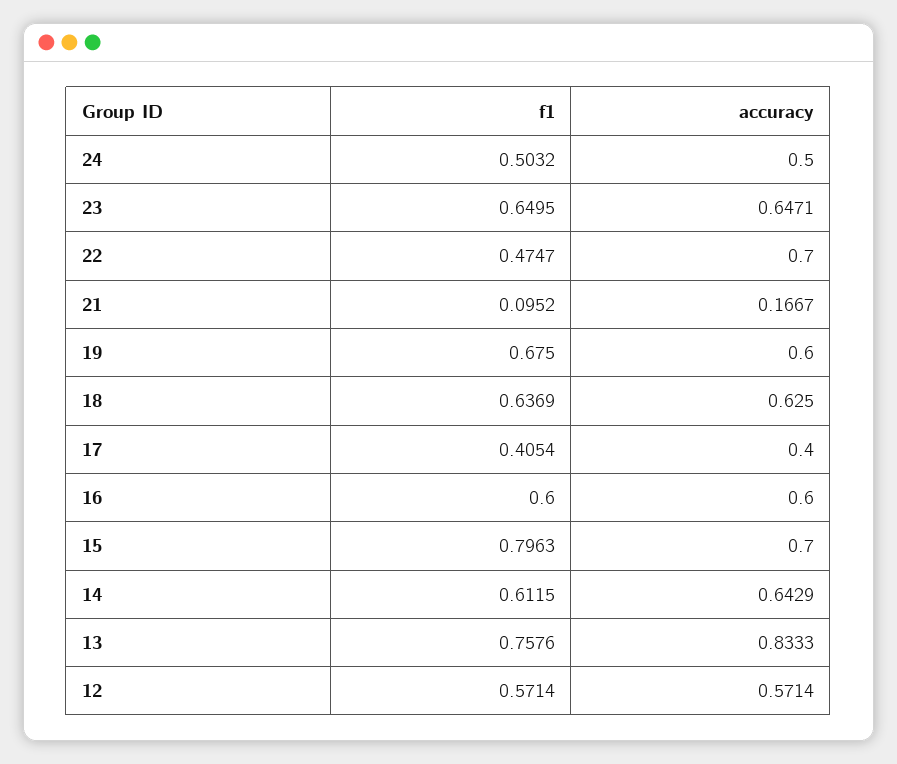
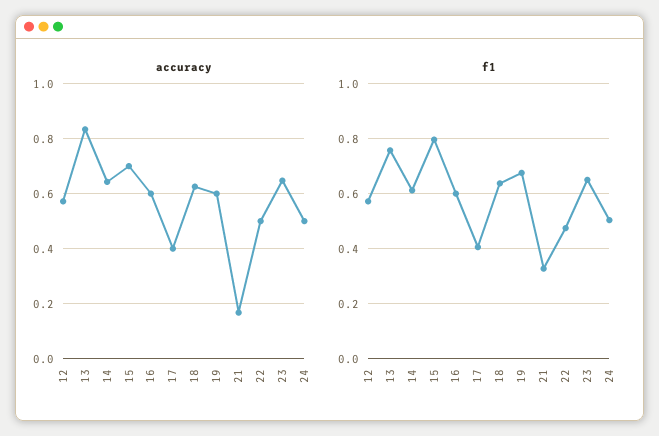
accuracy, 22: 0.7 -> 0.5
f1, 21: 0.0952 -> 0.325

